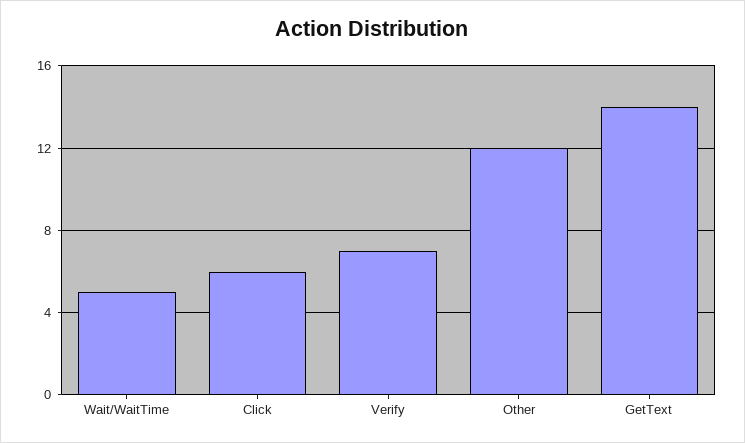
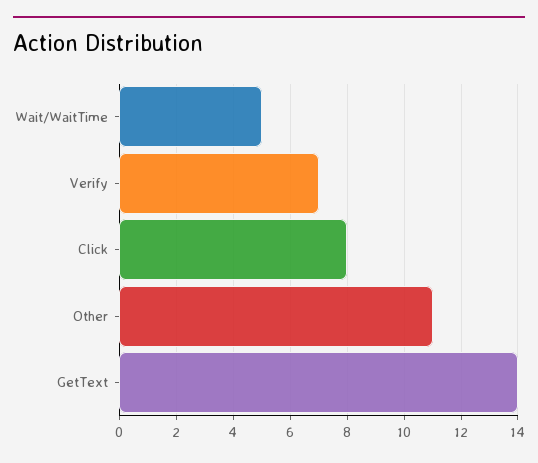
Click: 6 -> 8
Other: 12 -> 11

